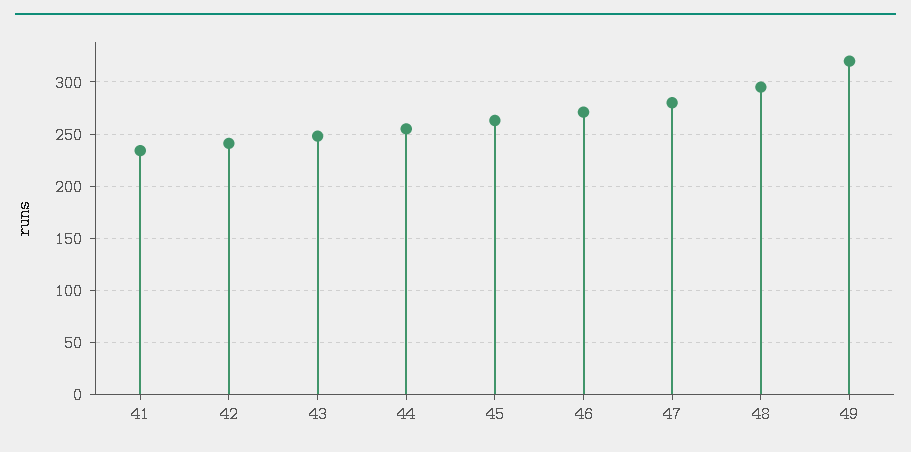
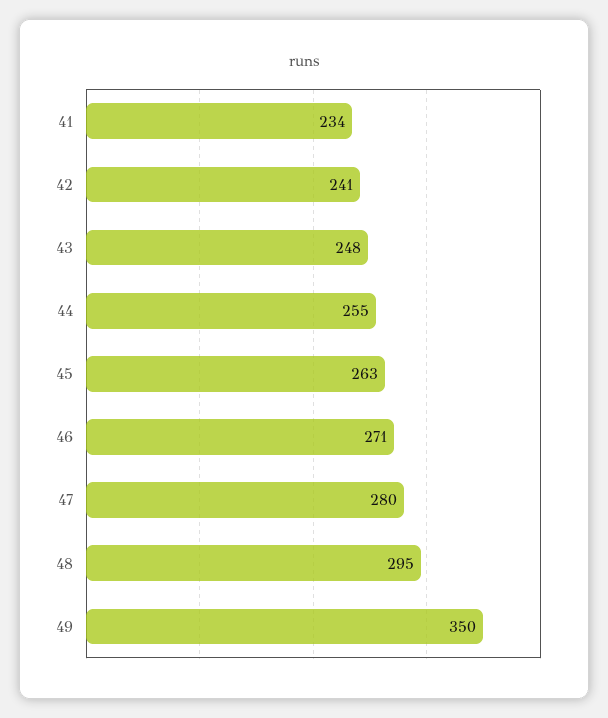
49: 320 -> 350

